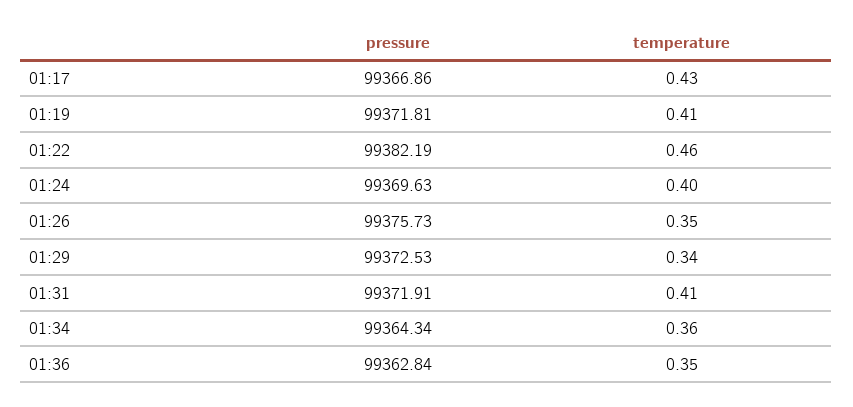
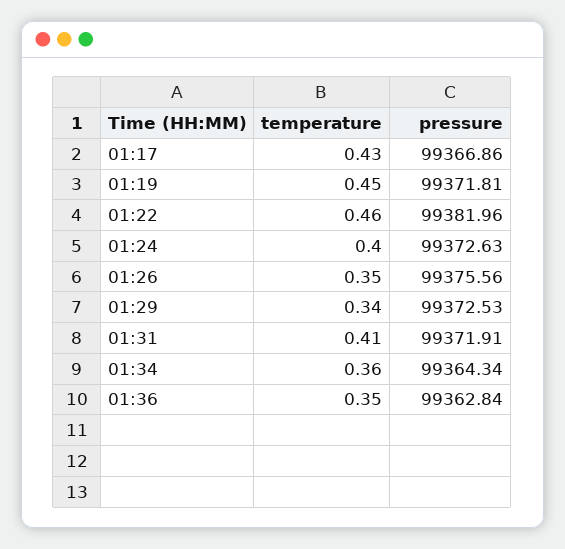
temperature, 01:19: 0.41 -> 0.45
pressure, 01:22: 99382.19 -> 99381.96
pressure, 01:24: 99369.63 -> 99372.63
pressure, 01:26: 99375.73 -> 99375.56

